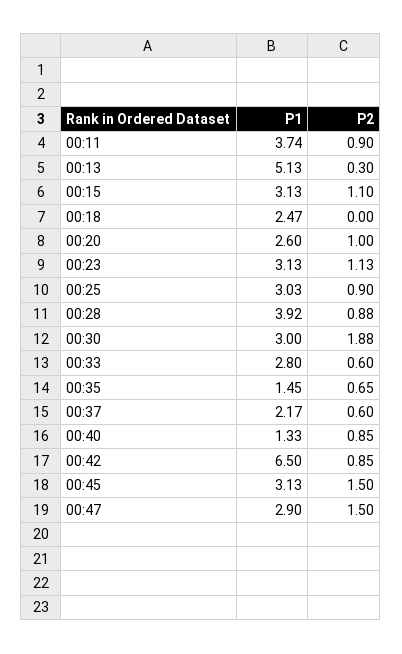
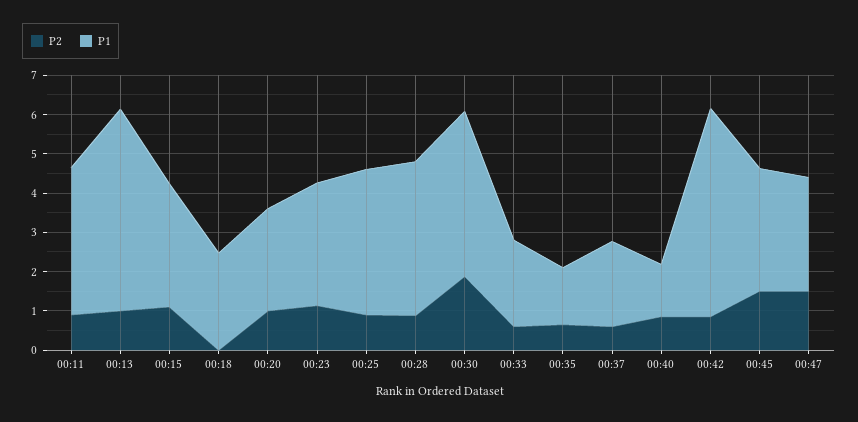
P2, 00:13: 0.3 -> 1
P1, 00:25: 3.03 -> 3.75
P1, 00:30: 3 -> 4.25
P1, 00:33: 2.8 -> 2.25
P1, 00:42: 6.5 -> 5.25

